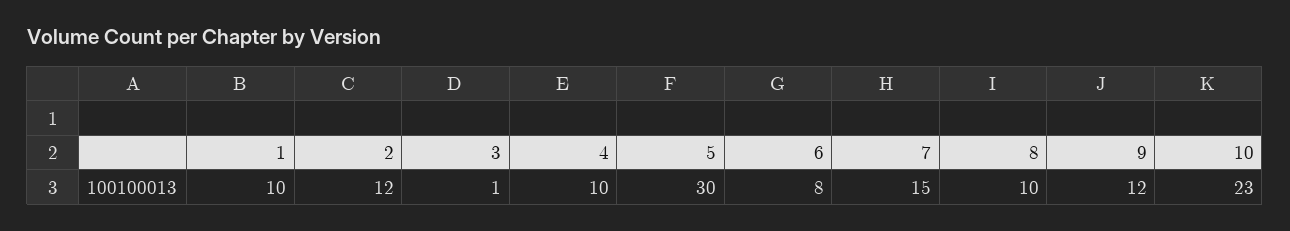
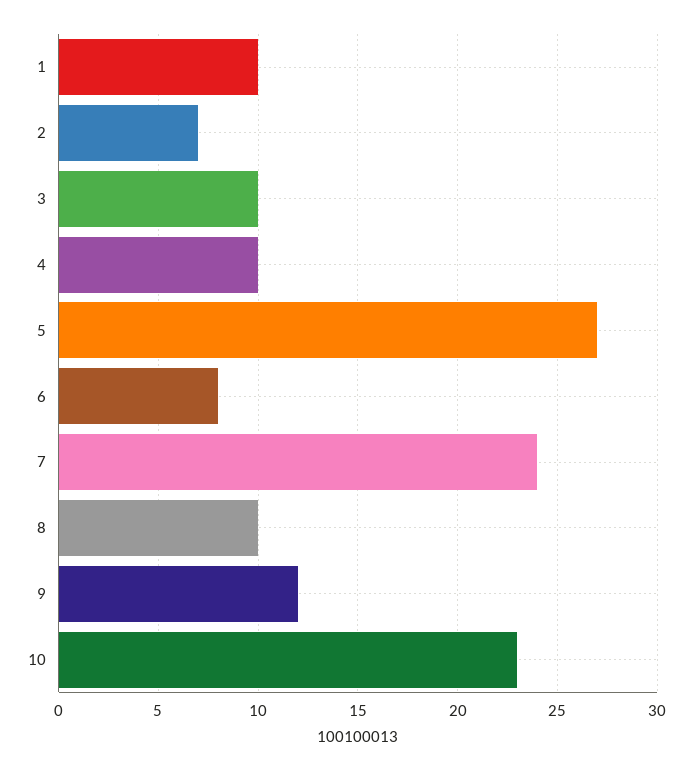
2: 12 -> 7
3: 1 -> 10
5: 30 -> 27
7: 15 -> 24

